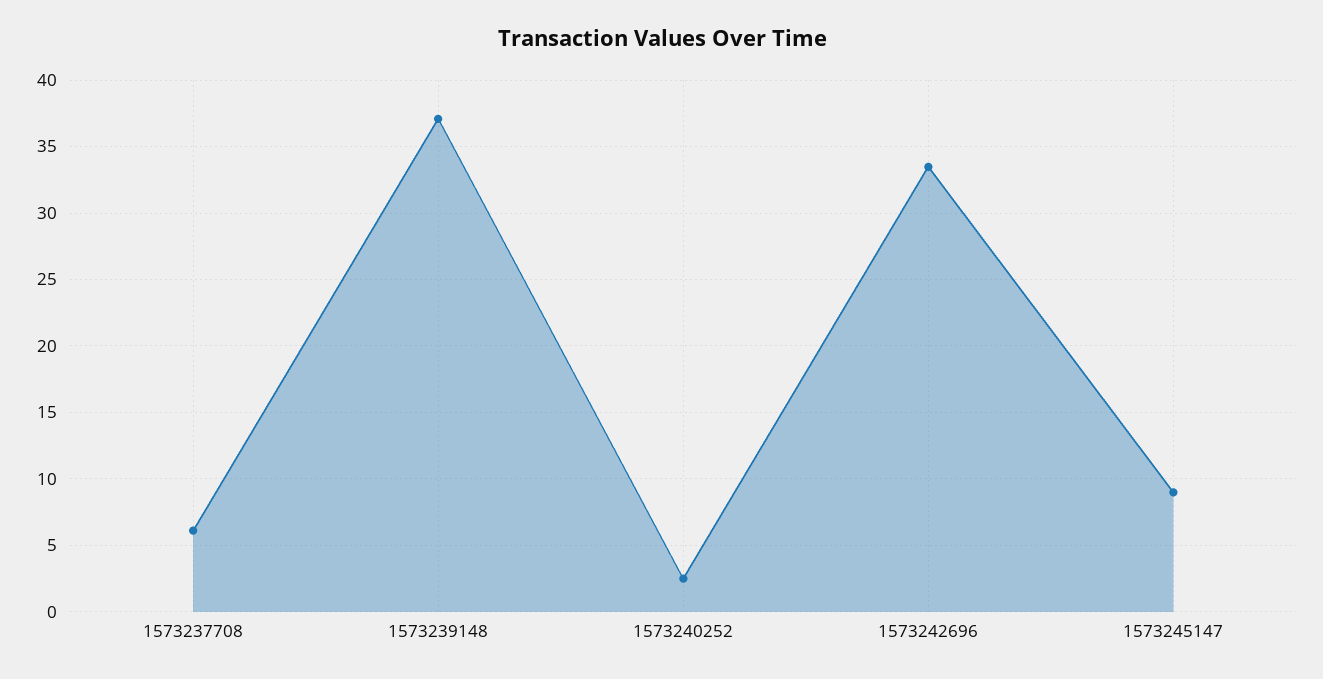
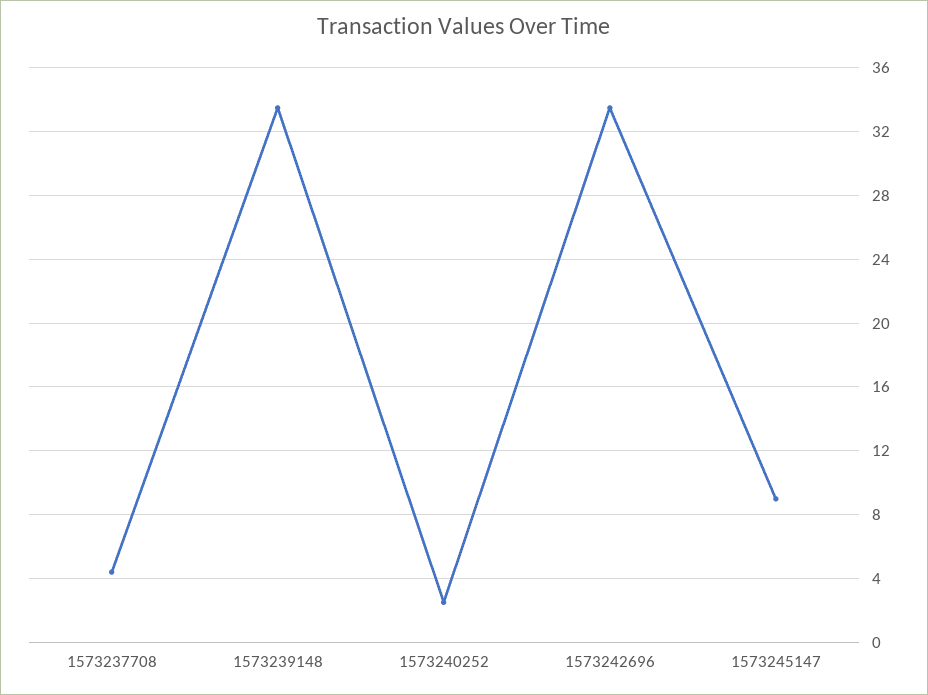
1573237708: 6 -> 4.5
1573239148: 37 -> 33.5

